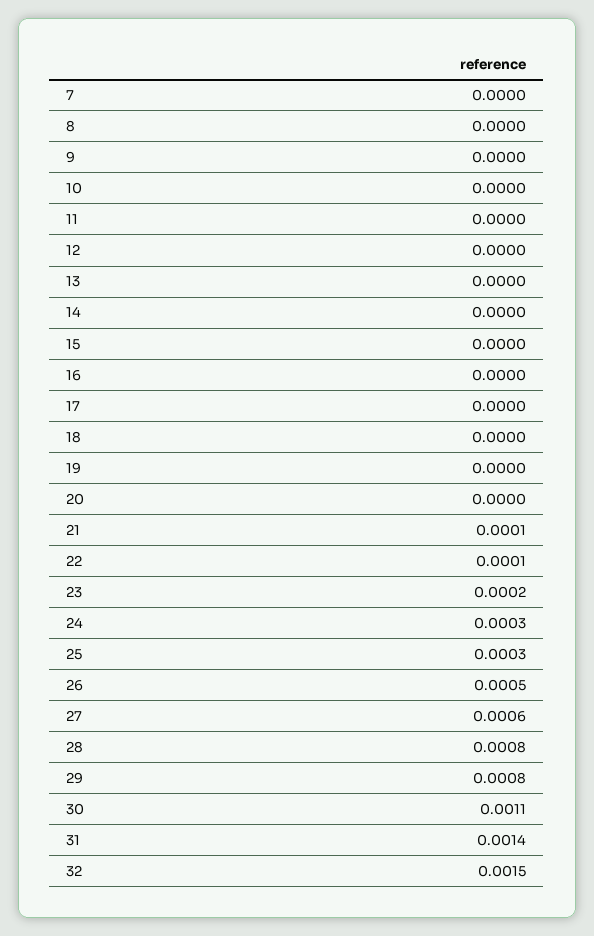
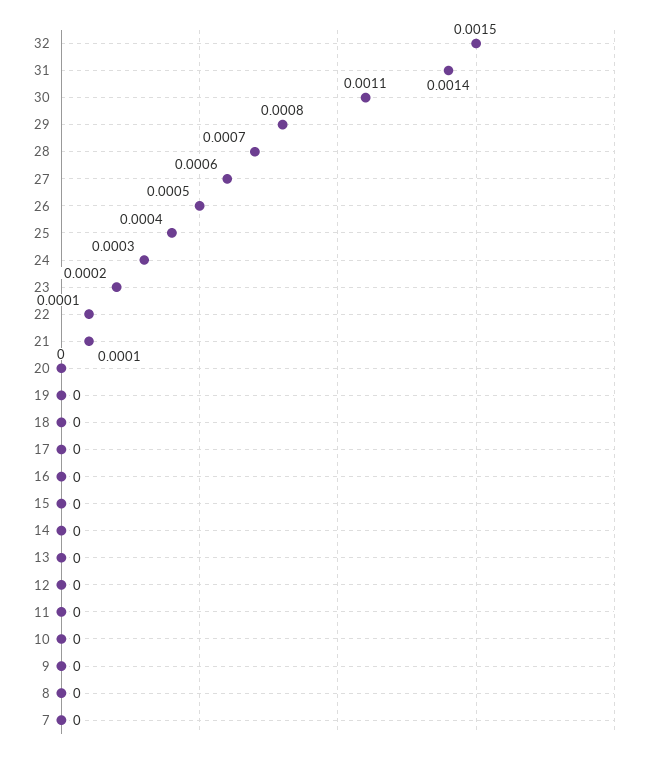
25: 0.0003 -> 0.0004
28: 0.0008 -> 0.0007

